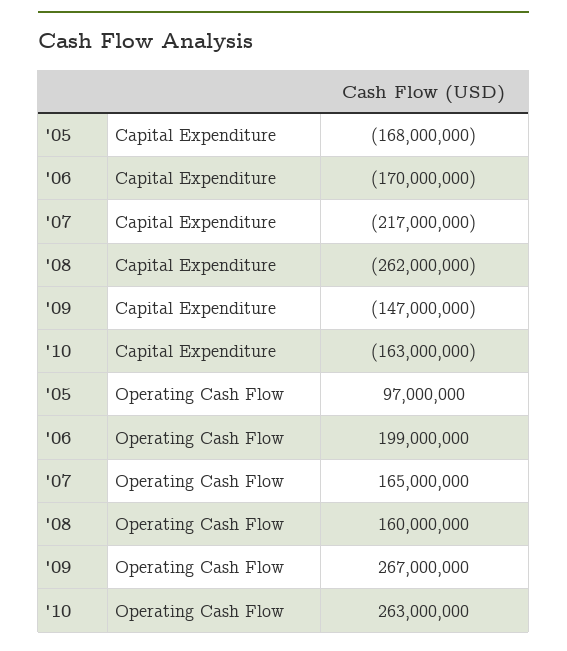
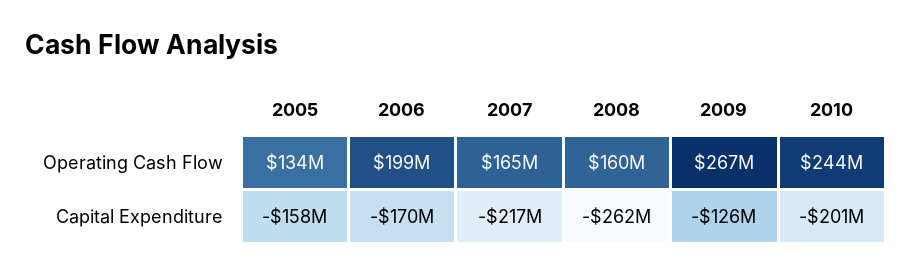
'05, Capital Expenditure: -168000000 -> -158000000
'09, Capital Expenditure: -147000000 -> -126000000
'10, Capital Expenditure: -163000000 -> -201000000
'05, Operating Cash Flow: 97000000 -> 134000000
'10, Operating Cash Flow: 263000000 -> 244000000

